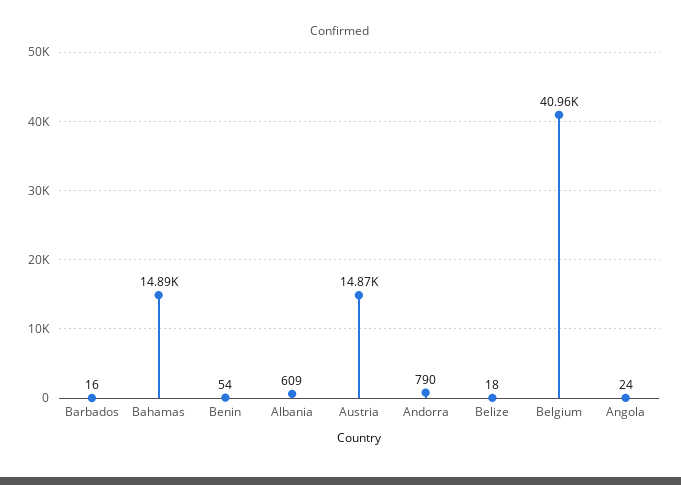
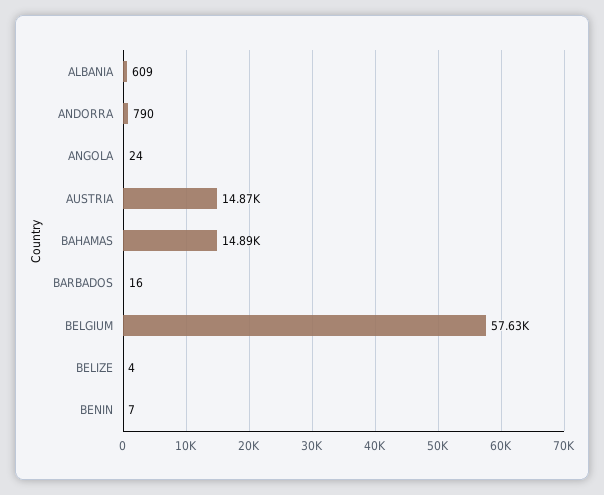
Benin: 54 -> 7
Belize: 18 -> 4
Belgium: 40960 -> 57630

